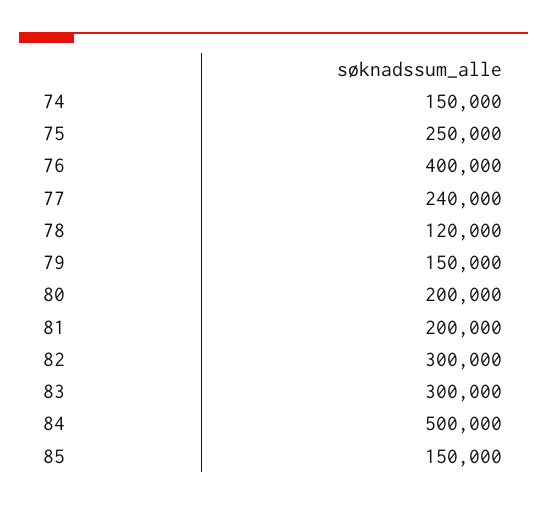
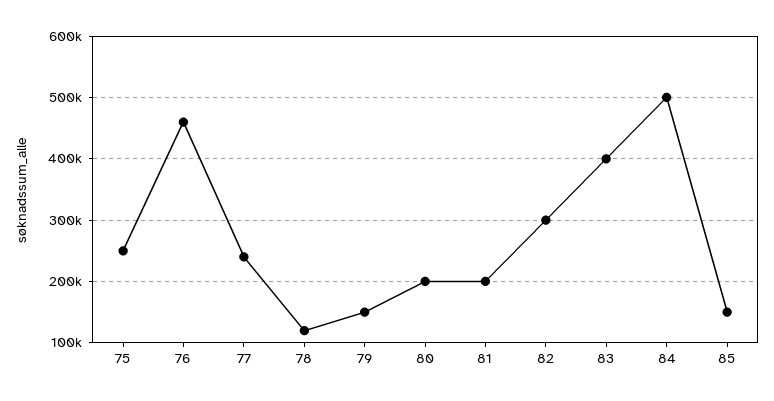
74: 150000 -> none
76: 400000 -> 460000
83: 300000 -> 400000

